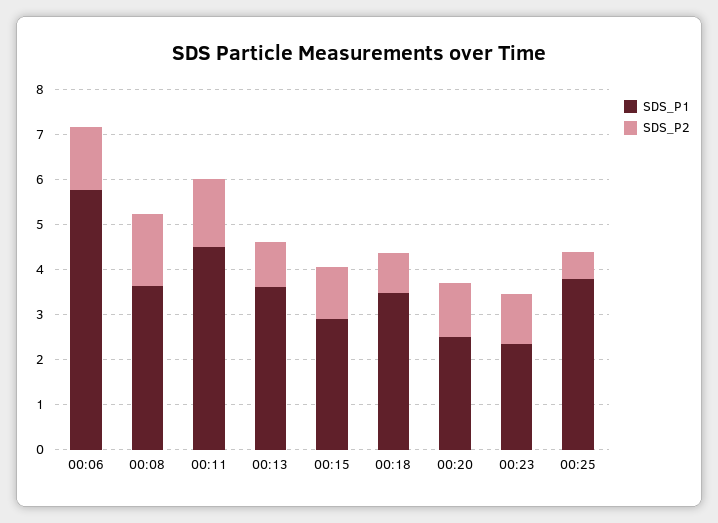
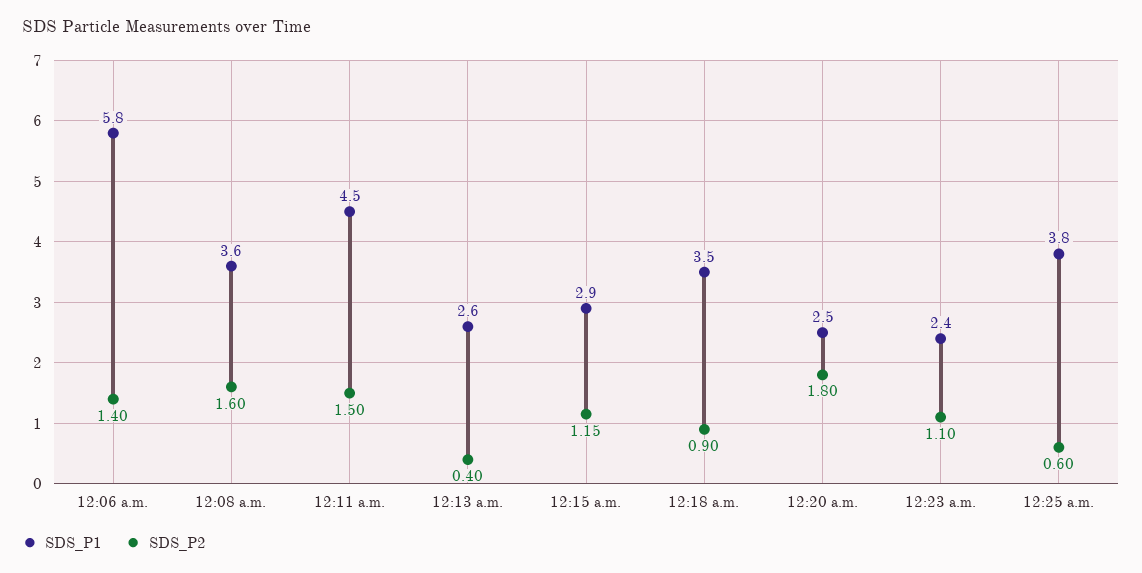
SDS_P1, 00:13: 3.6 -> 2.6
SDS_P2, 00:13: 1 -> 0.4
SDS_P2, 00:20: 1.2 -> 1.8

